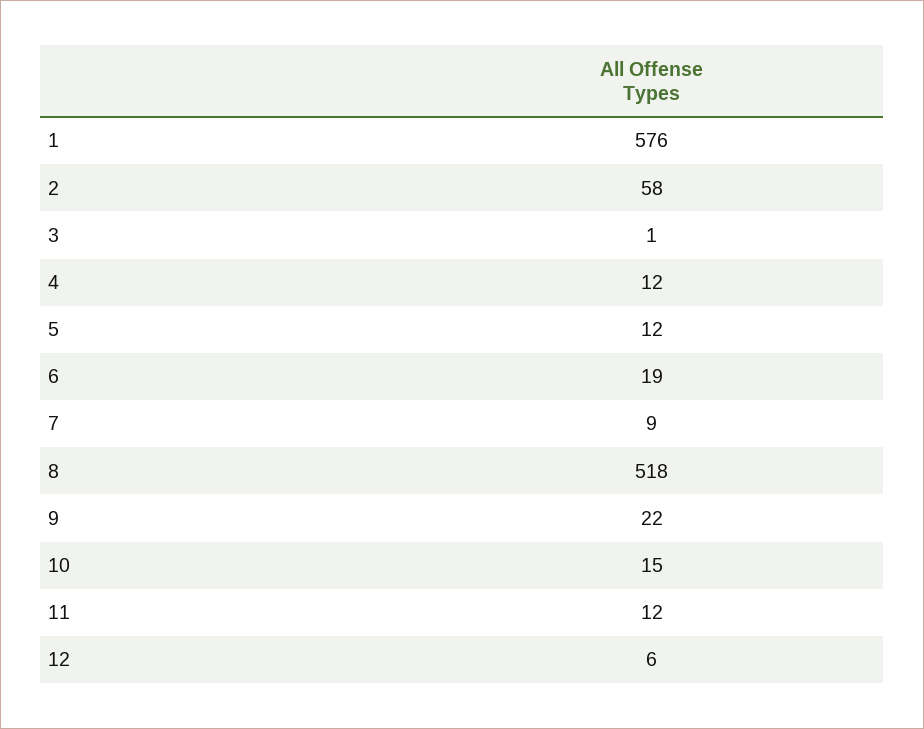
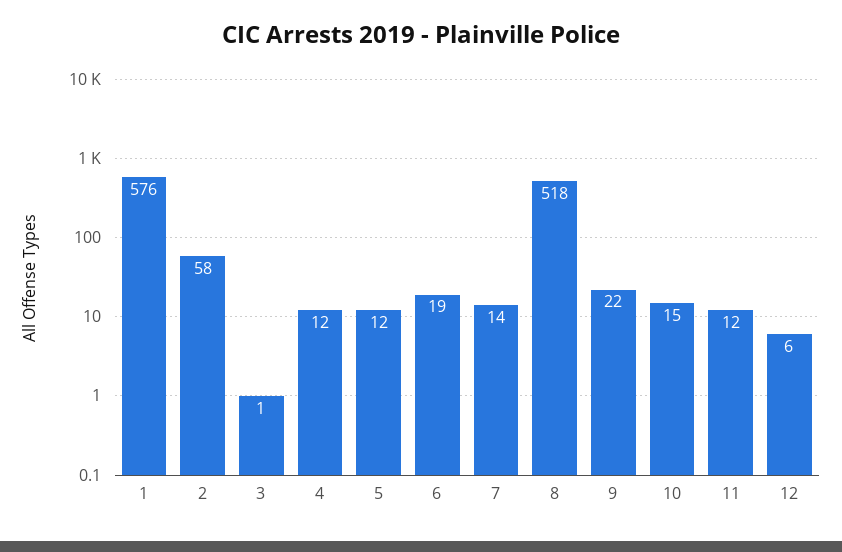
7: 9 -> 14

